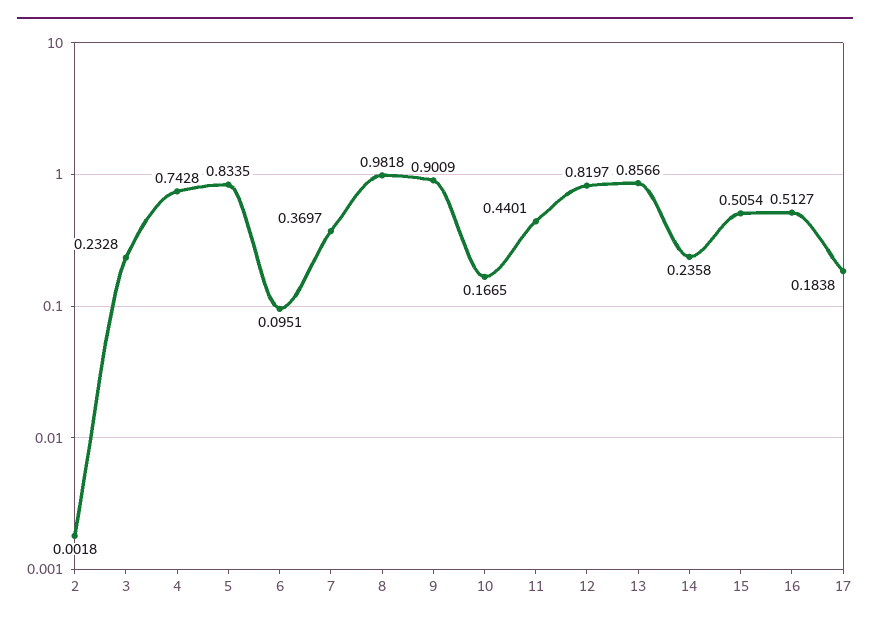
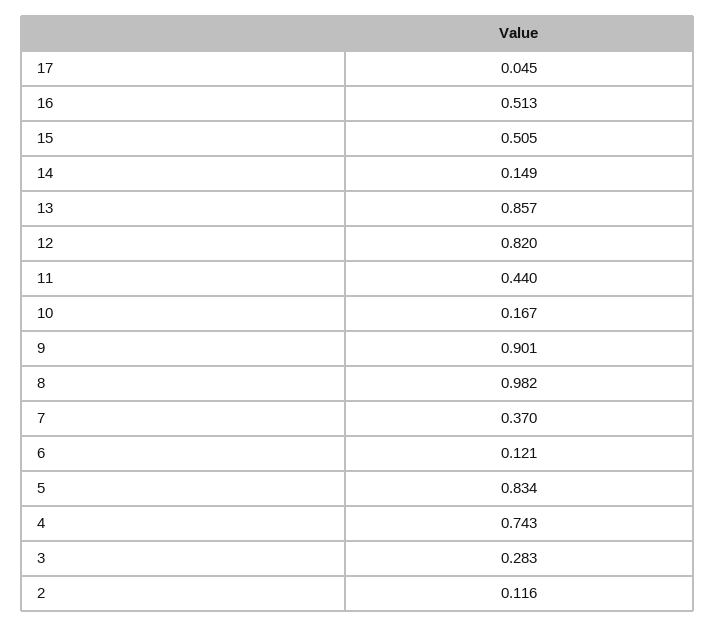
2: 0.0018 -> 0.116
3: 0.2328 -> 0.283
6: 0.0951 -> 0.121
14: 0.2358 -> 0.149
17: 0.1838 -> 0.045

